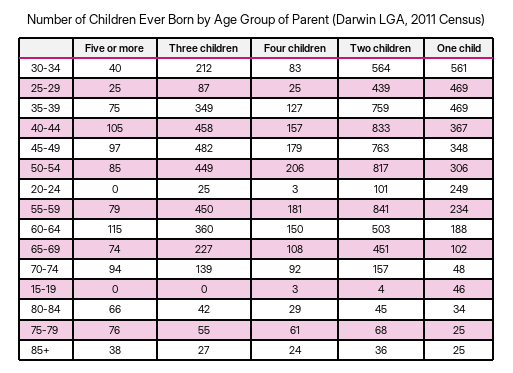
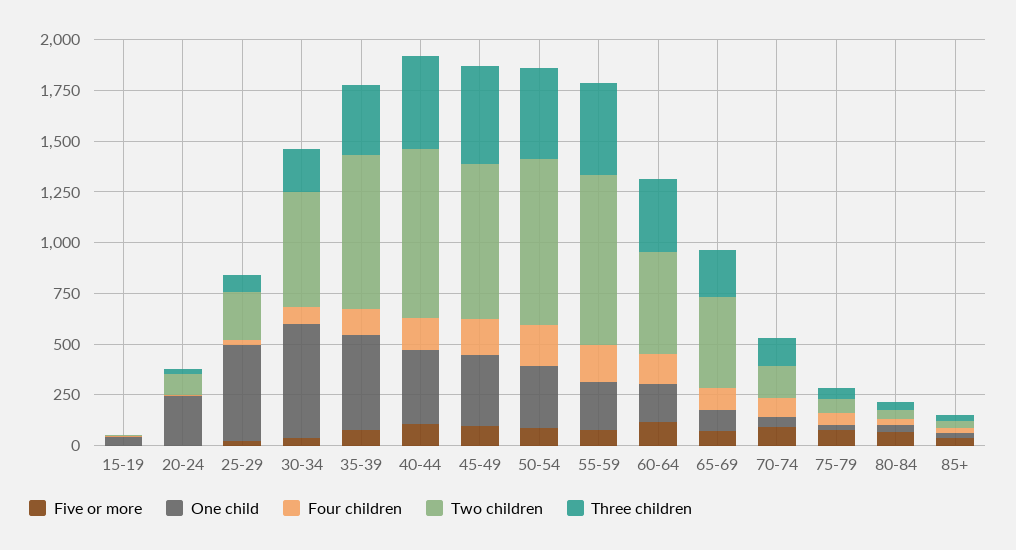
Two children, 25-29: 439 -> 250

